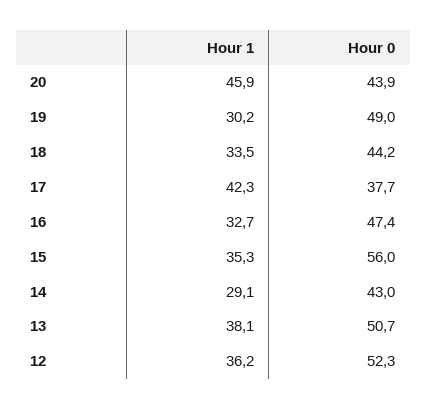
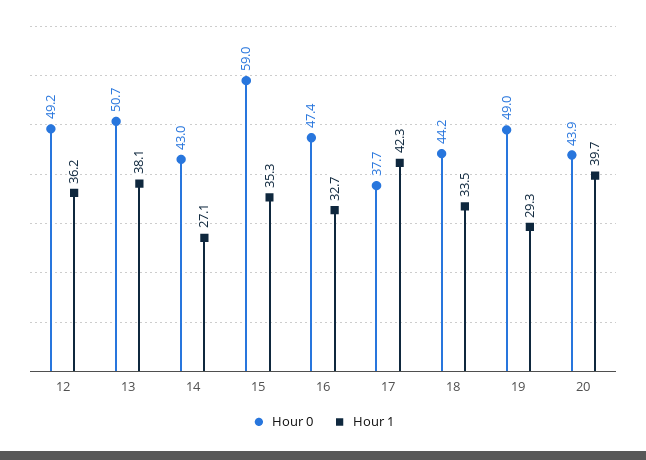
Hour 1, 20: 45.9 -> 39.7
Hour 1, 19: 30.2 -> 29.3
Hour 0, 15: 56 -> 59
Hour 1, 14: 29.1 -> 27.1
Hour 0, 12: 52.3 -> 49.2

